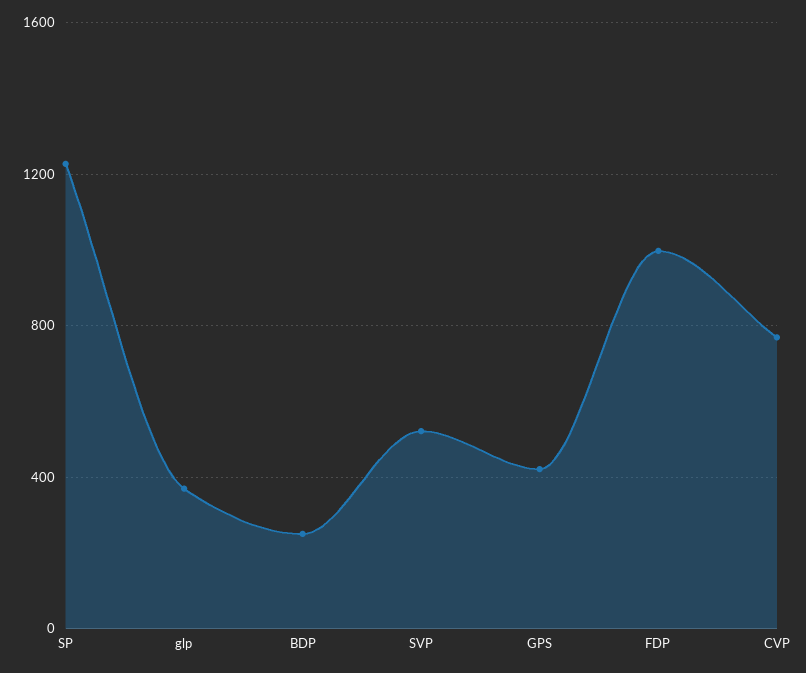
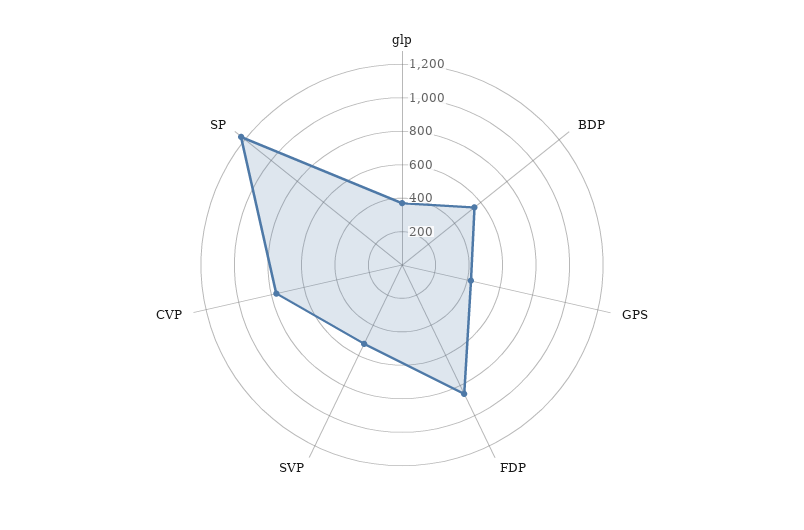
BDP: 250 -> 550
FDP: 1000 -> 850

